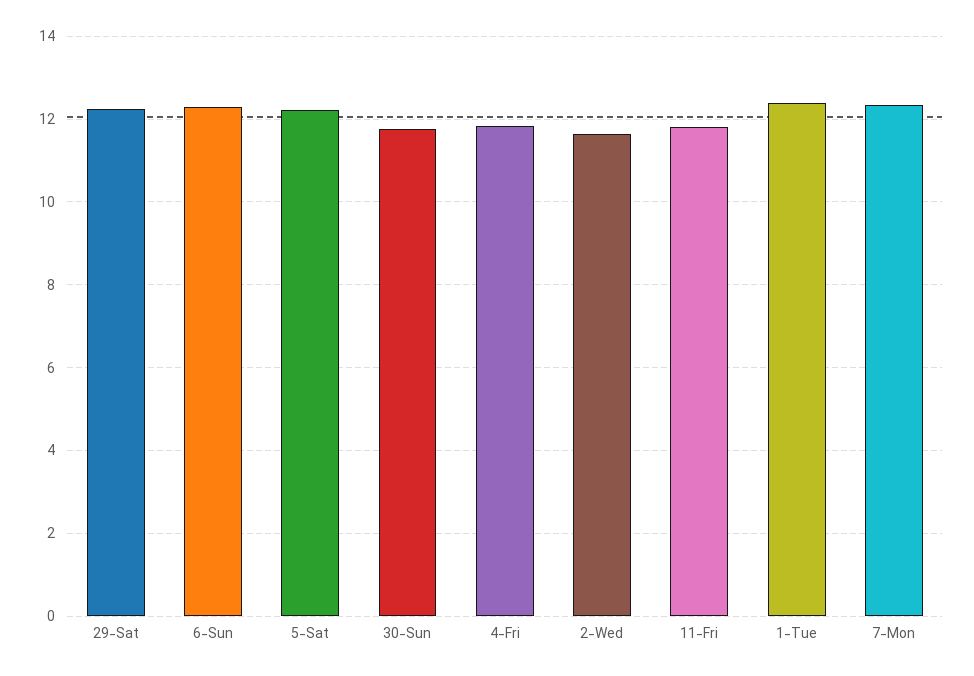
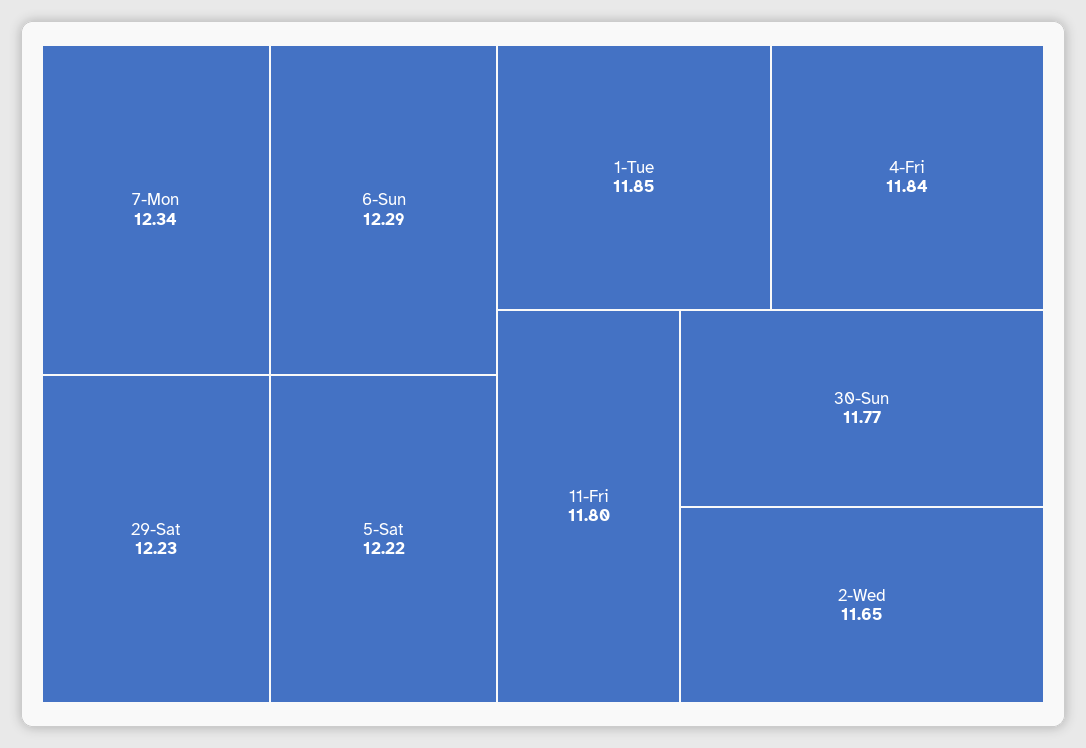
1-Tue: 12.4 -> 11.85

